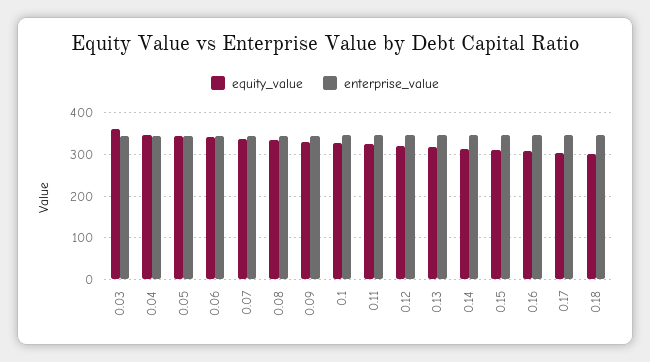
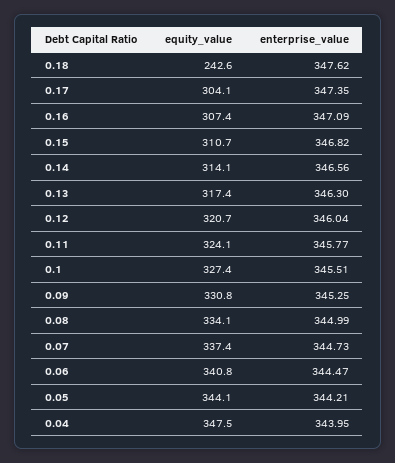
equity_value, 0.03: 360 -> none
enterprise_value, 0.03: 340 -> none
equity_value, 0.18: 300 -> 242.6

